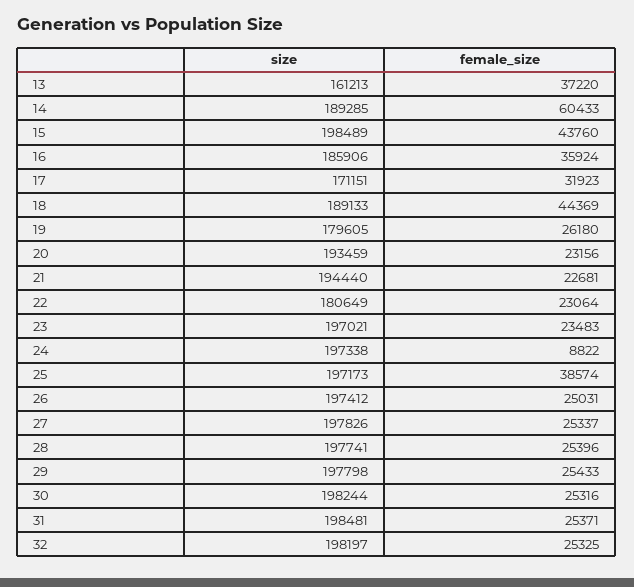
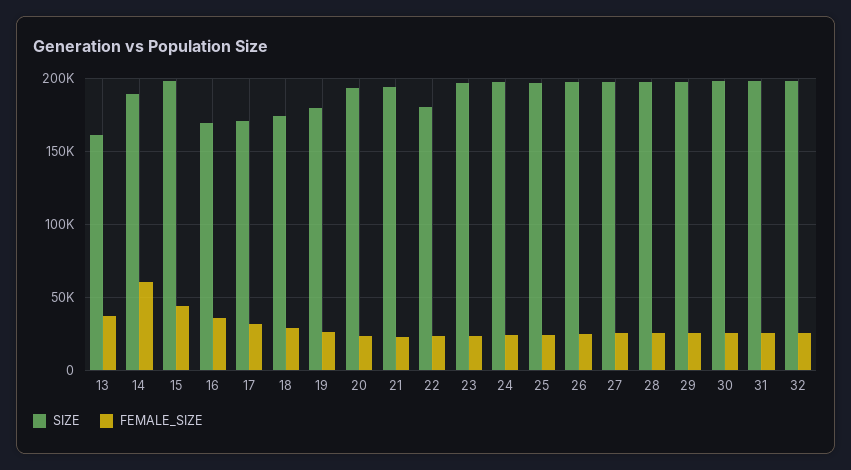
size, 16: 185906 -> 170000
size, 18: 189133 -> 175000
female_size, 18: 44369 -> 30000
female_size, 24: 8822 -> 25000
female_size, 25: 38574 -> 25000

